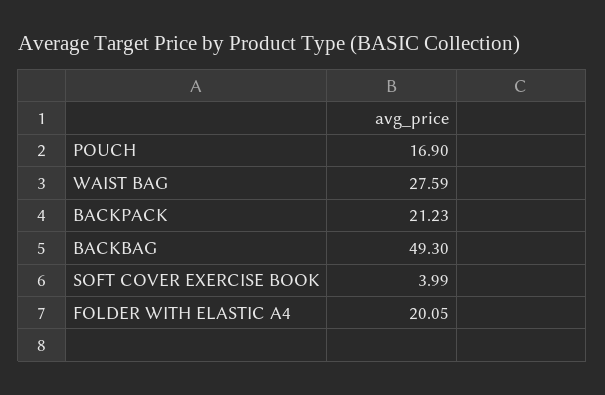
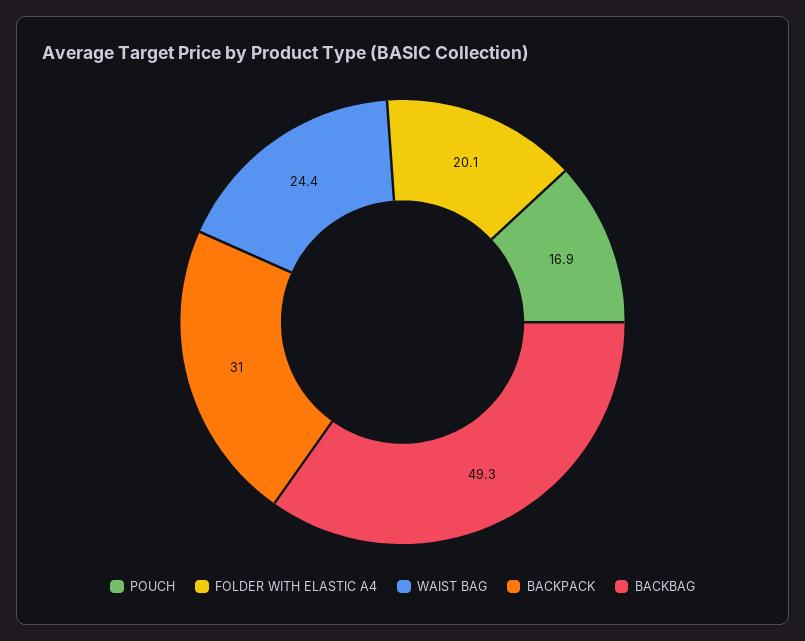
WAIST BAG: 27.59 -> 24.4
BACKPACK: 21.23 -> 31
SOFT COVER EXERCISE BOOK: 3.99 -> none

